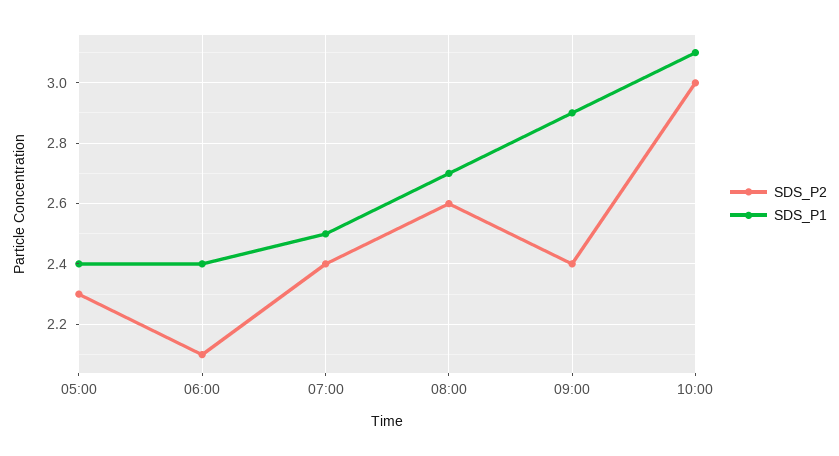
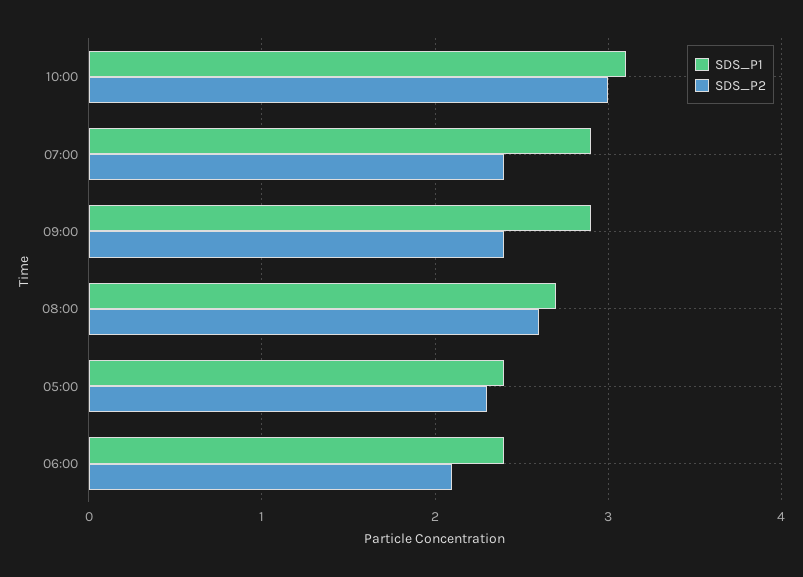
SDS_P1, 07:00: 2.5 -> 2.9

